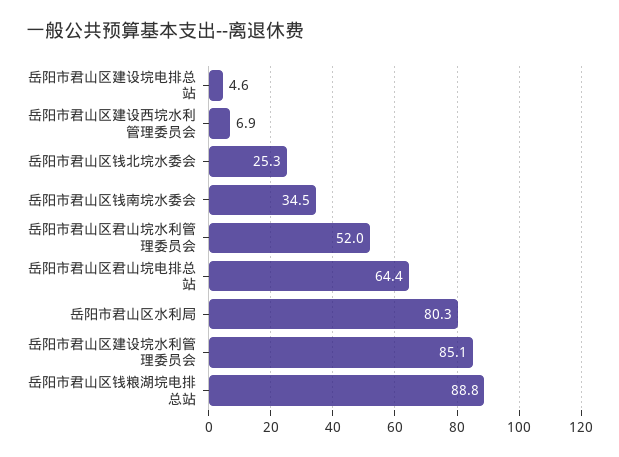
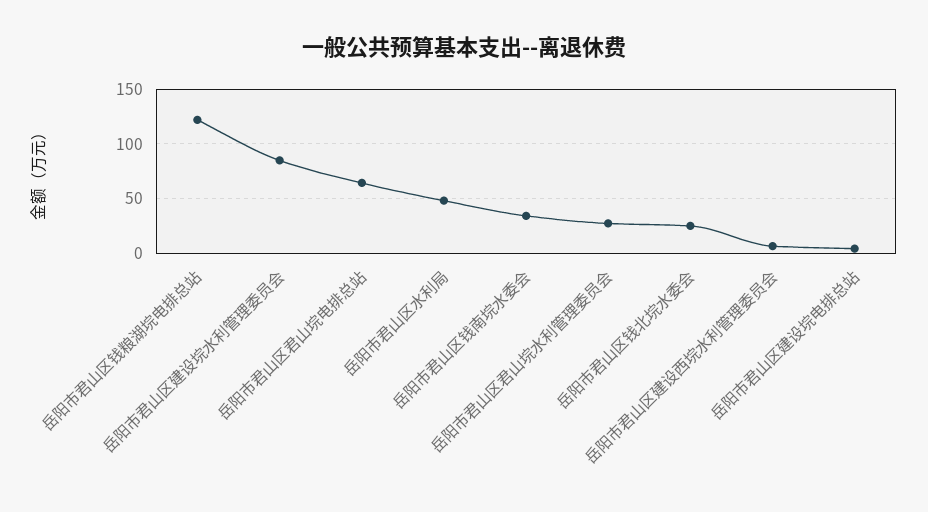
岳阳市君山区君山垸水利管理委员会: 52 -> 30
岳阳市君山区水利局: 80.3 -> 50
岳阳市君山区钱粮湖垸电排总站: 88.8 -> 120

